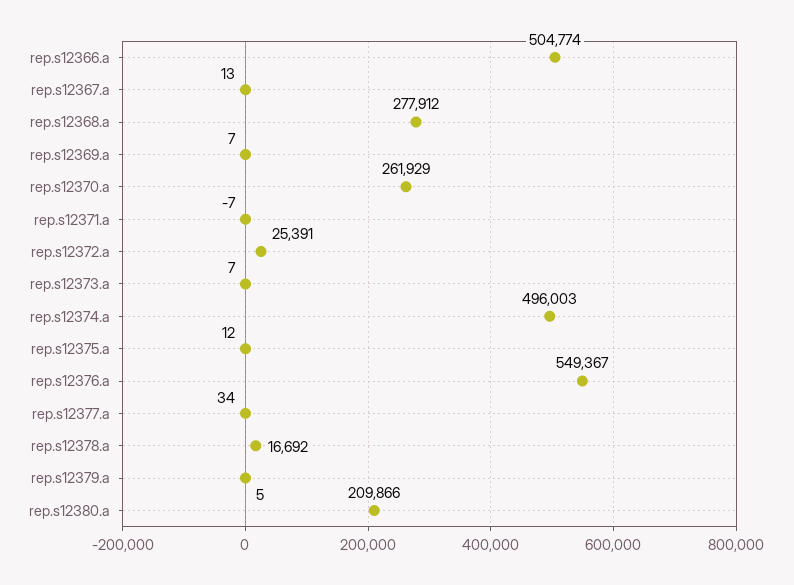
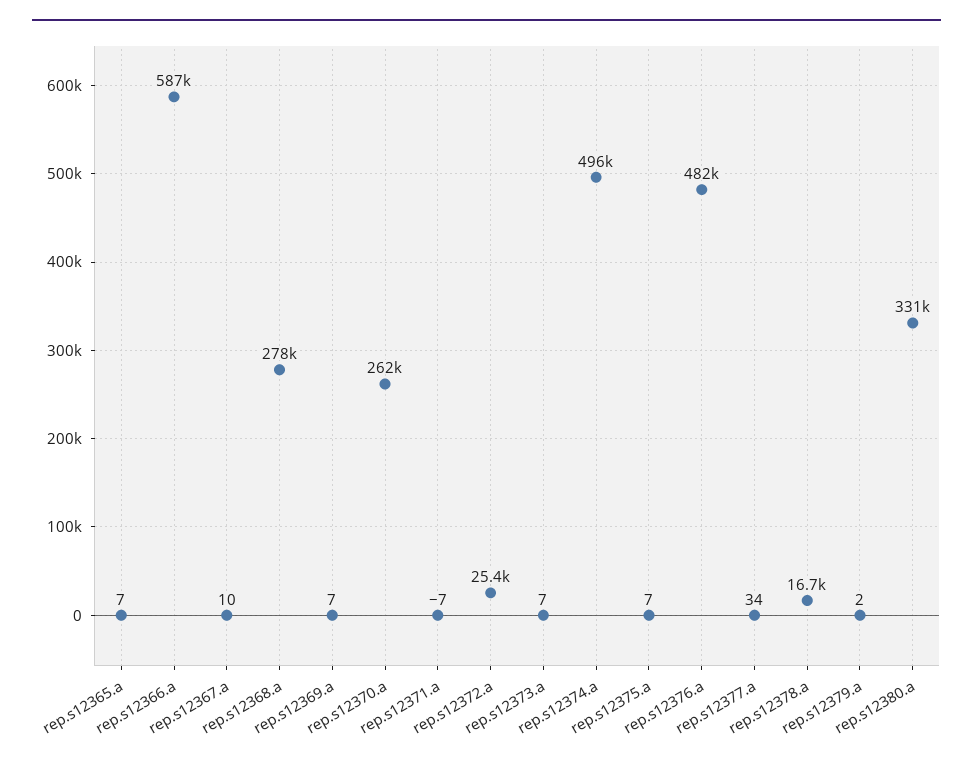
rep.s12366.a: 504774 -> 587000
rep.s12367.a: 13 -> 10
rep.s12375.a: 12 -> 7
rep.s12376.a: 549367 -> 482000
rep.s12379.a: 5 -> 2
rep.s12380.a: 209866 -> 331000
rep.s12365.a: none -> 7

